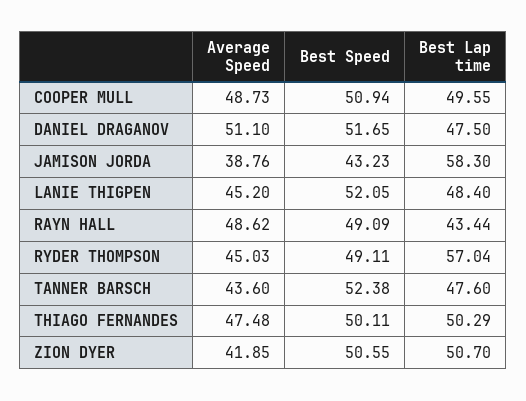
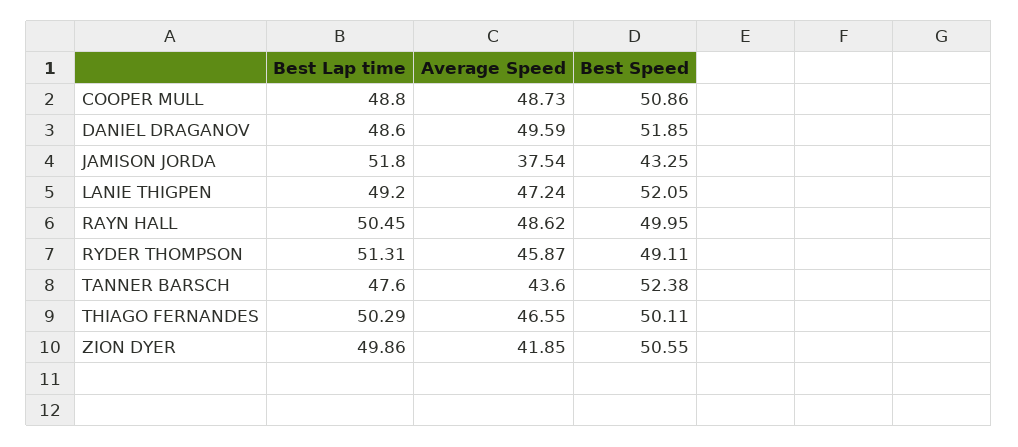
Best Speed, COOPER MULL: 50.94 -> 50.86
Best Lap time, COOPER MULL: 49.55 -> 48.8
Average Speed, DANIEL DRAGANOV: 51.1 -> 49.59
Best Speed, DANIEL DRAGANOV: 51.65 -> 51.85
Best Lap time, DANIEL DRAGANOV: 47.5 -> 48.6
Average Speed, JAMISON JORDA: 38.76 -> 37.54
Best Speed, JAMISON JORDA: 43.23 -> 43.25
Best Lap time, JAMISON JORDA: 58.3 -> 51.8
Average Speed, LANIE THIGPEN: 45.2 -> 47.24
Best Lap time, LANIE THIGPEN: 48.4 -> 49.2
Best Speed, RAYN HALL: 49.09 -> 49.95
Best Lap time, RAYN HALL: 43.44 -> 50.45
Average Speed, RYDER THOMPSON: 45.03 -> 45.87
Best Lap time, RYDER THOMPSON: 57.04 -> 51.31
Average Speed, THIAGO FERNANDES: 47.48 -> 46.55
Best Lap time, ZION DYER: 50.7 -> 49.86

